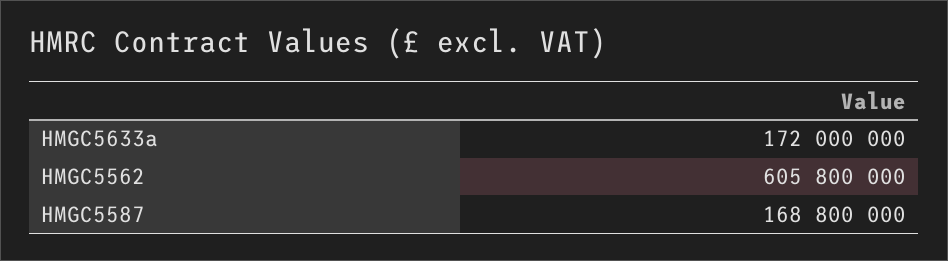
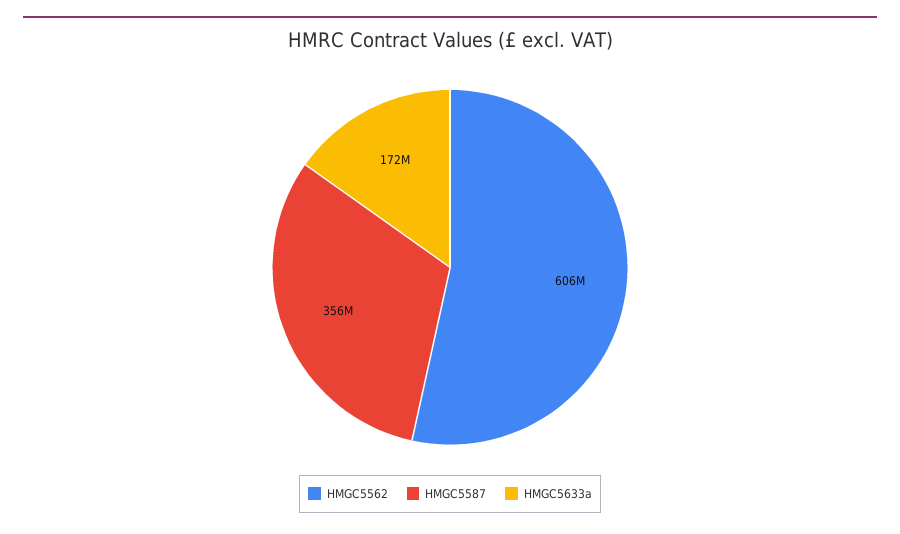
HMGC5587: 168800000 -> 356000000

